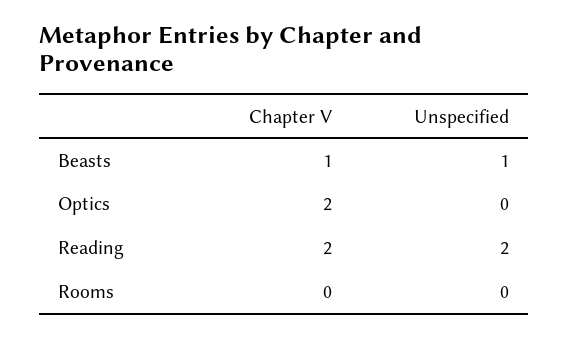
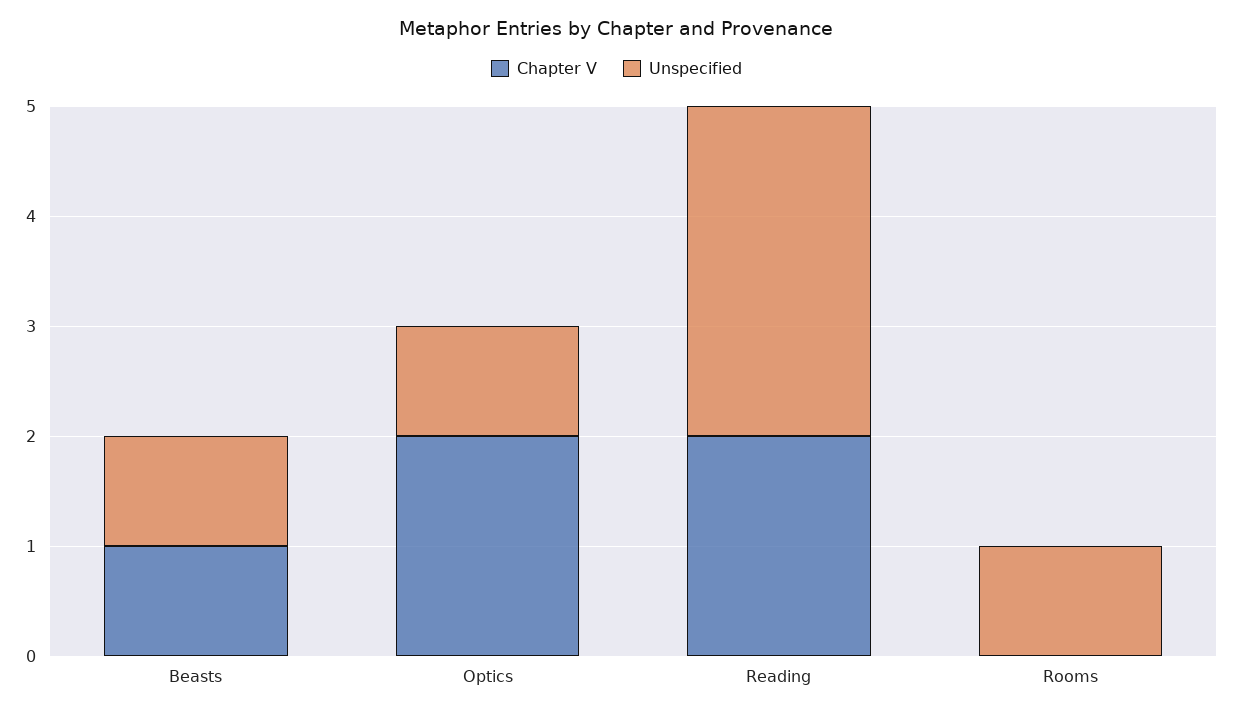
Unspecified, Optics: 0 -> 1
Unspecified, Reading: 2 -> 3
Unspecified, Rooms: 0 -> 1

